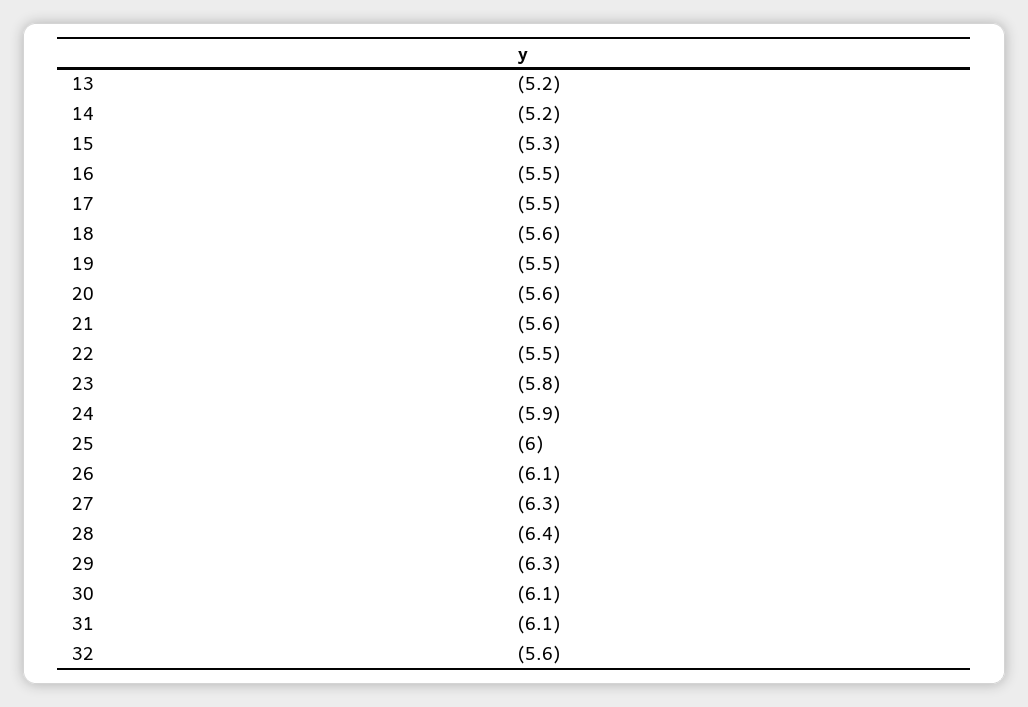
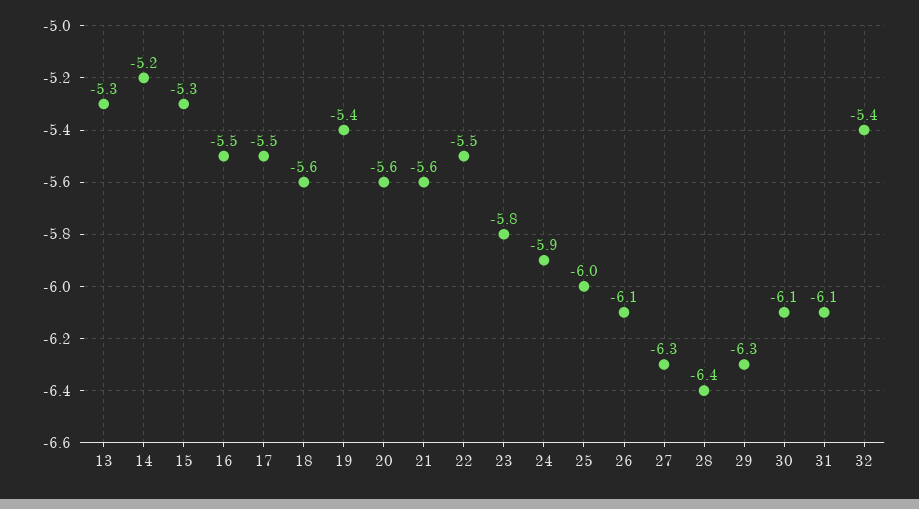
13: -5.2 -> -5.3
19: -5.5 -> -5.4
32: -5.6 -> -5.4

